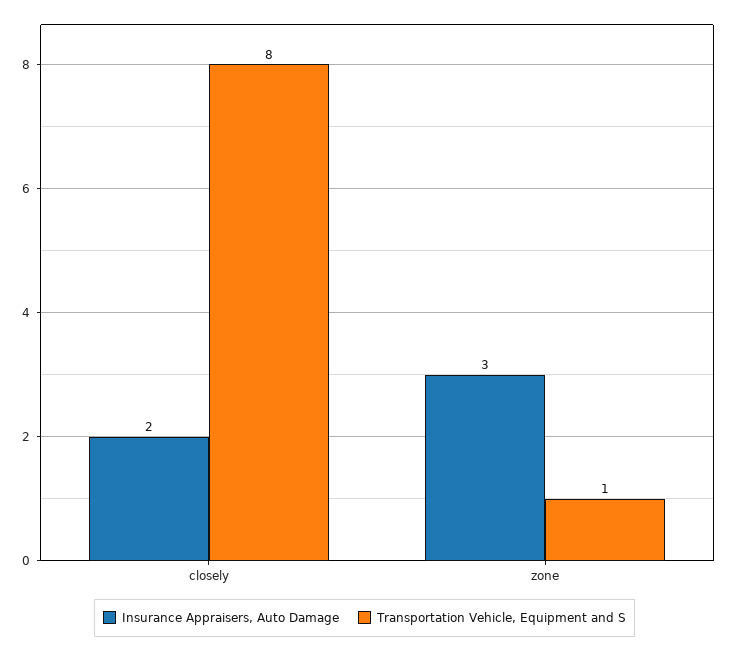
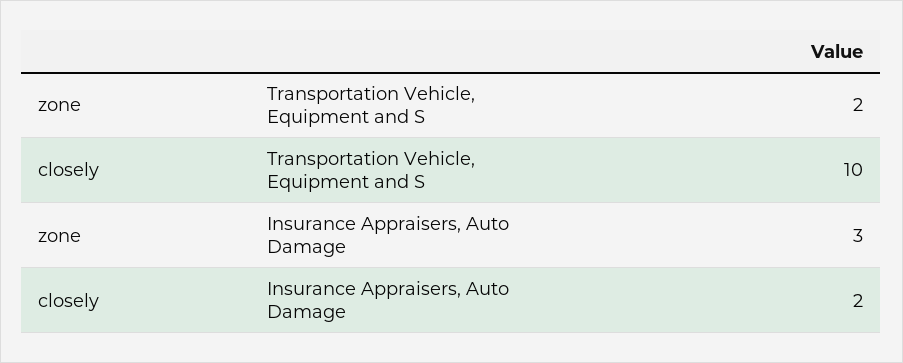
Transportation Vehicle, Equipment and S, closely: 8 -> 10
Transportation Vehicle, Equipment and S, zone: 1 -> 2

